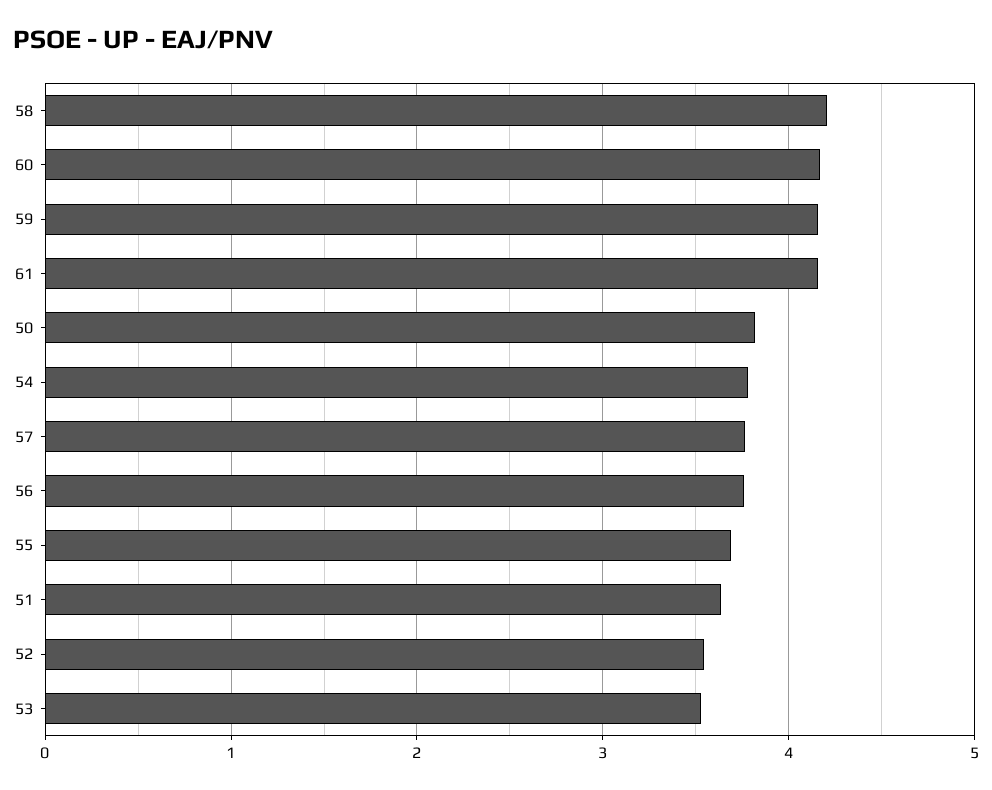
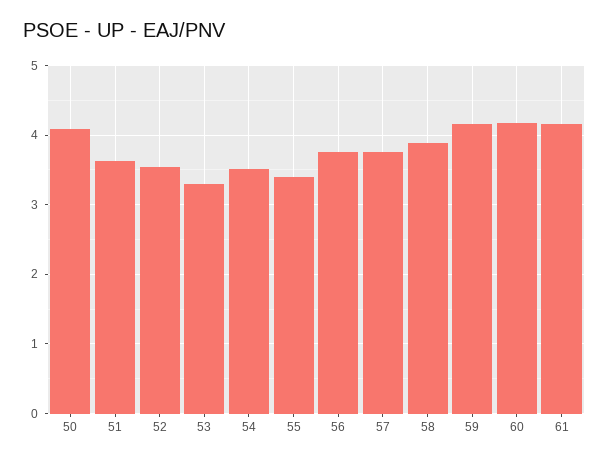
58: 4.2 -> 3.9
50: 3.8 -> 4.1
54: 3.8 -> 3.5
55: 3.7 -> 3.4
53: 3.5 -> 3.3

